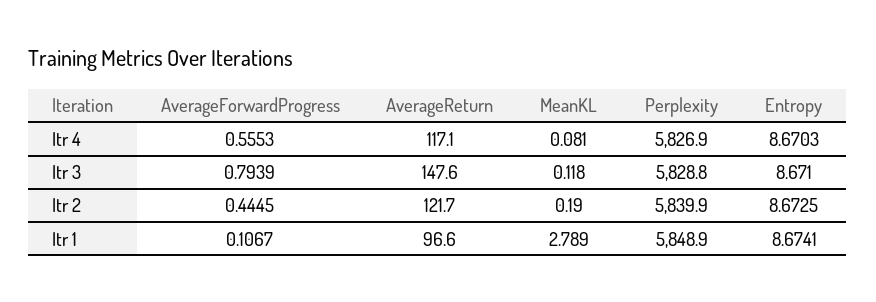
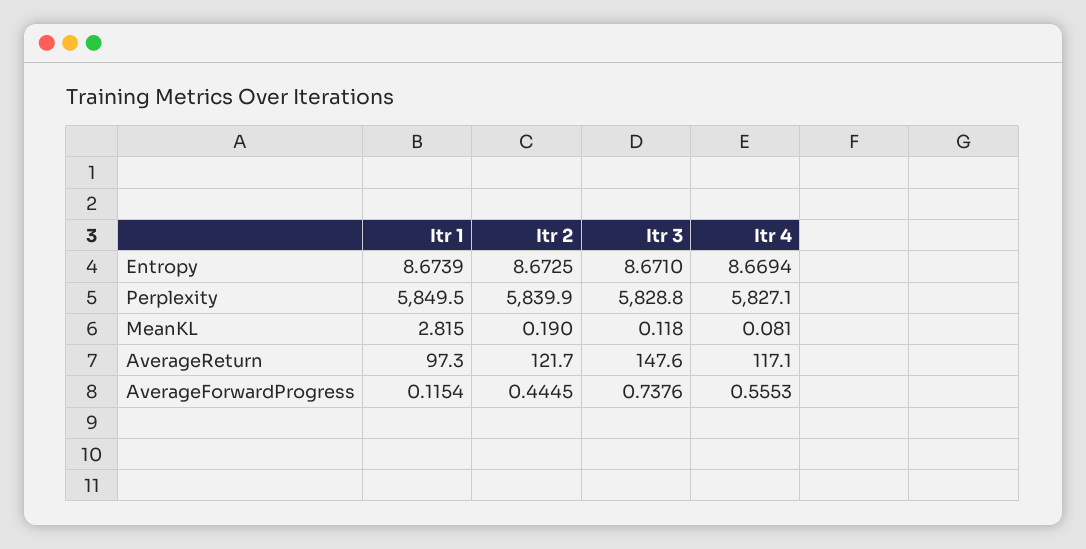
Perplexity, Itr 4: 5826.9 -> 5827.1
Entropy, Itr 4: 8.6703 -> 8.6694
AverageForwardProgress, Itr 3: 0.7939 -> 0.7376
AverageForwardProgress, Itr 1: 0.1067 -> 0.1154
AverageReturn, Itr 1: 96.6 -> 97.3
MeanKL, Itr 1: 2.789 -> 2.815
Perplexity, Itr 1: 5848.9 -> 5849.5
Entropy, Itr 1: 8.6741 -> 8.6739

